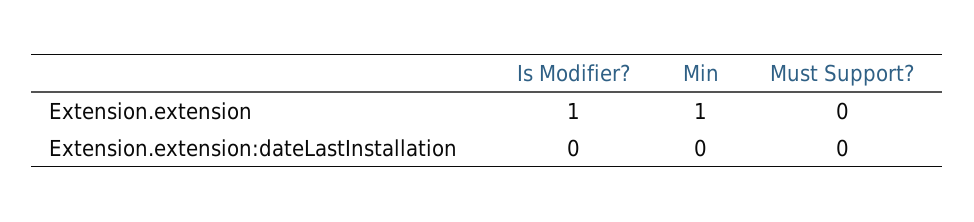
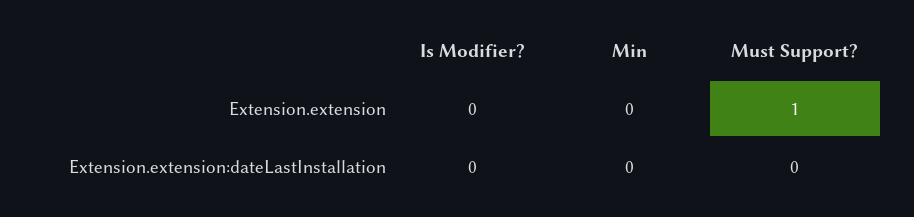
Is Modifier?, Extension.extension: 1 -> 0
Min, Extension.extension: 1 -> 0
Must Support?, Extension.extension: 0 -> 1

